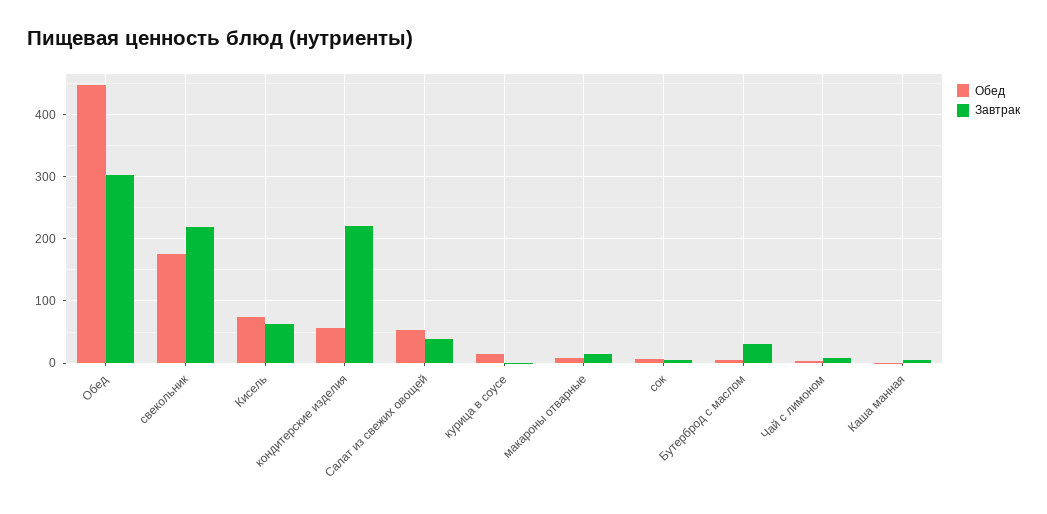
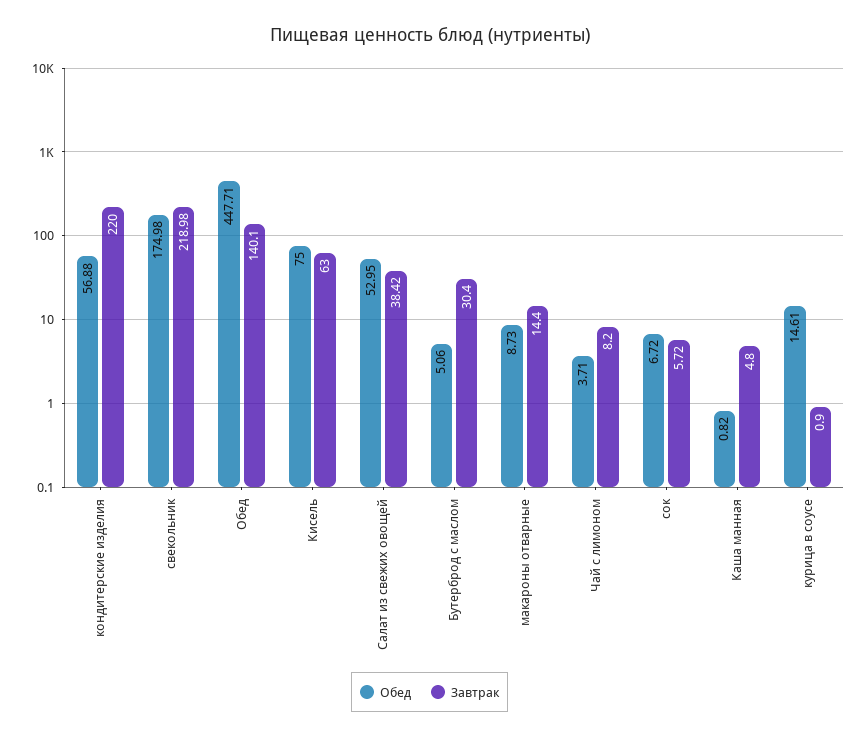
Завтрак, Обед: 300 -> 140.1

